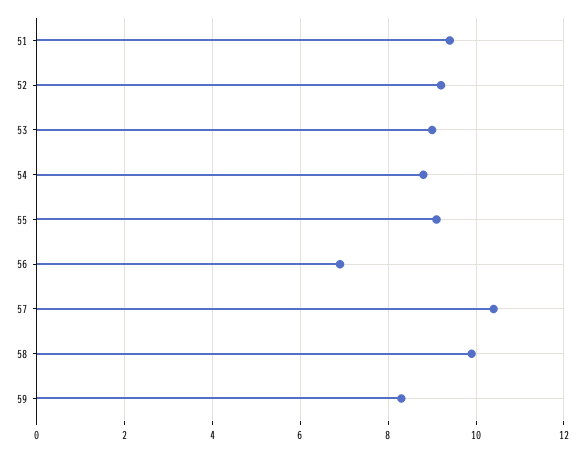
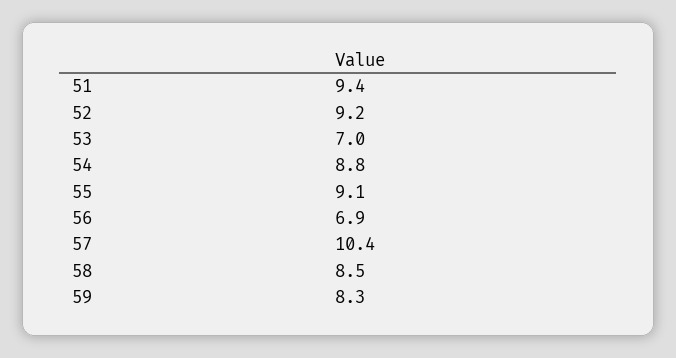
53: 9 -> 7
58: 10 -> 8.5

